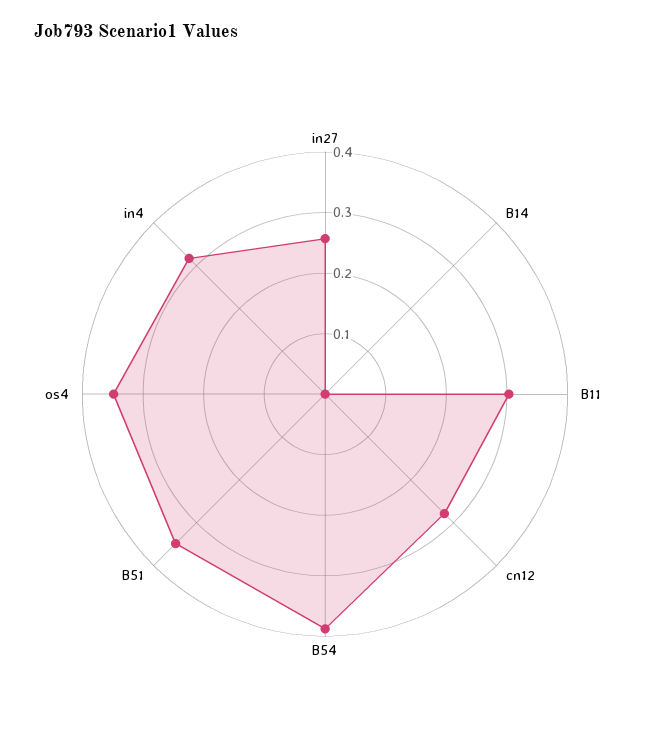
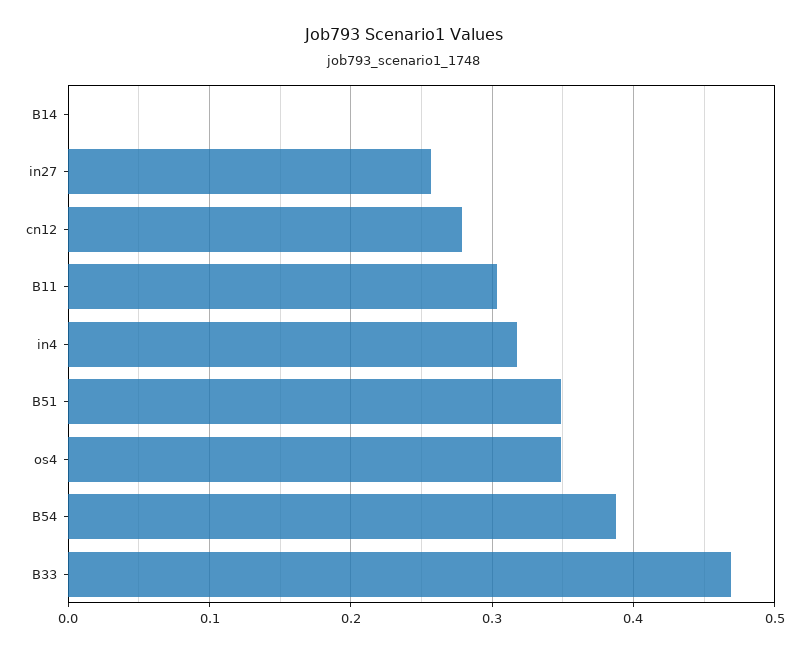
B33: none -> 0.47

